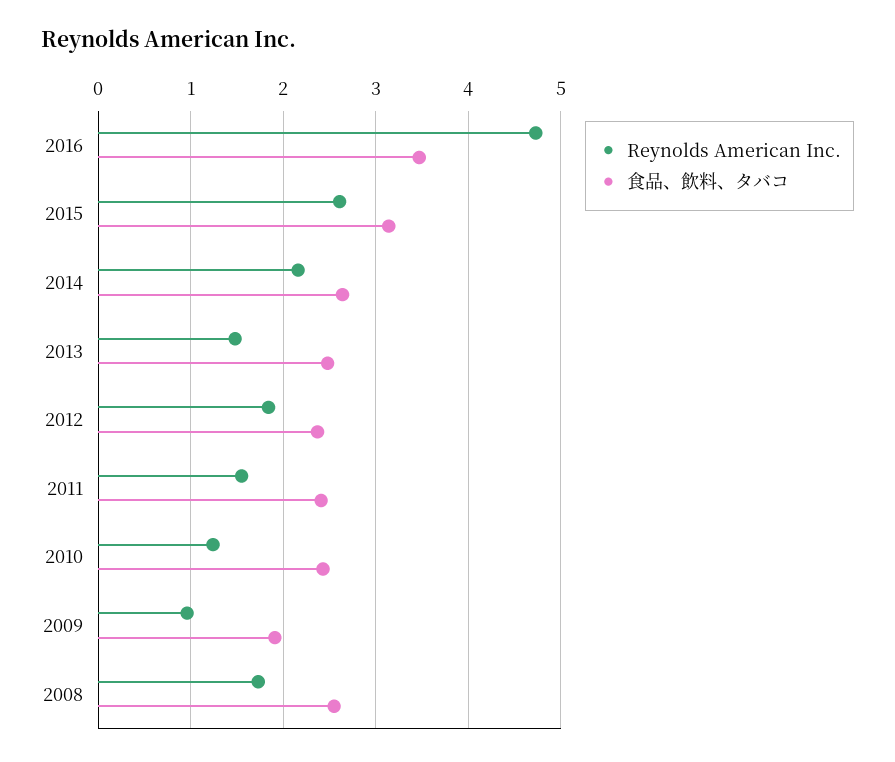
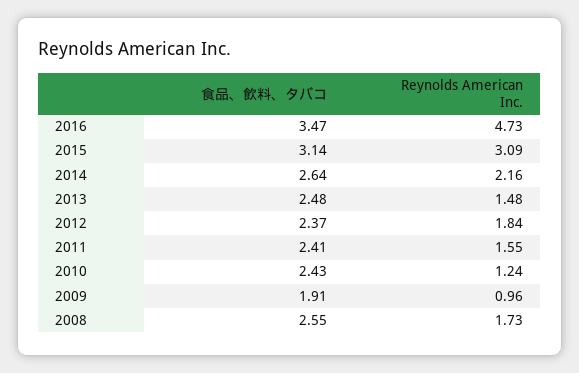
Reynolds American Inc., 2015: 2.6 -> 3.09

